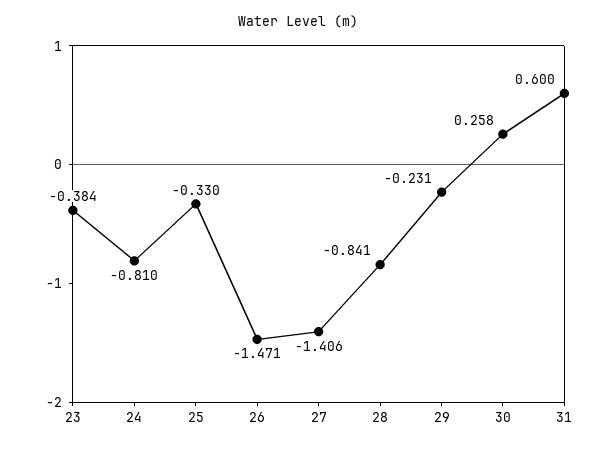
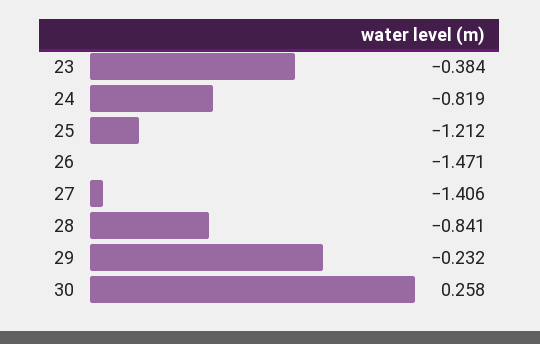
24: -0.81 -> -0.819
25: -0.33 -> -1.212
29: -0.231 -> -0.232
31: 0.6 -> none

